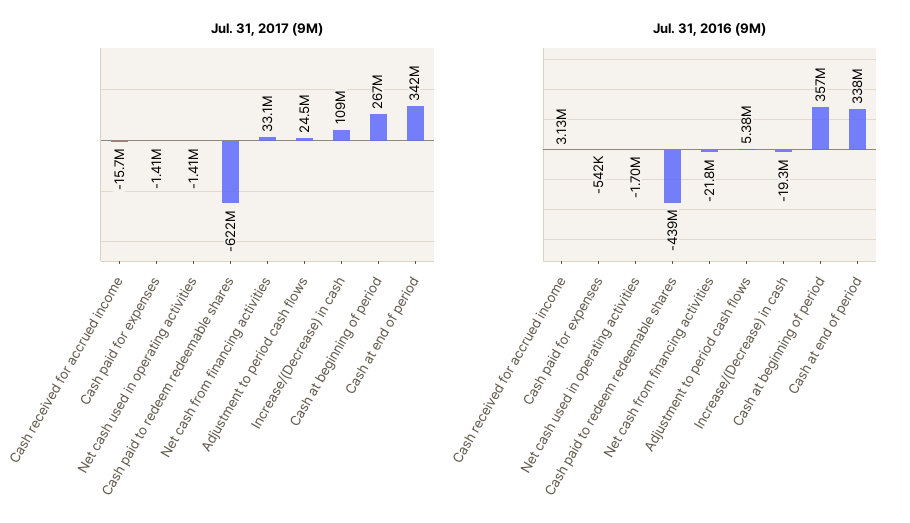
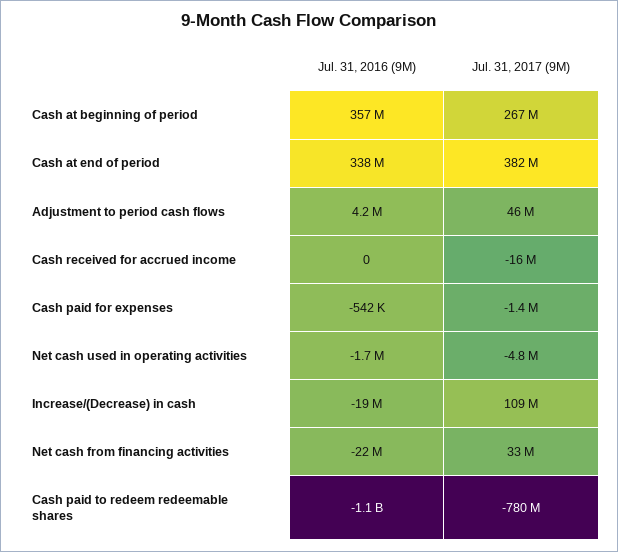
Jul. 31, 2017 (9M), Net cash used in operating activities: -1410000 -> -4800000
Jul. 31, 2017 (9M), Cash paid to redeem redeemable shares: -622000000 -> -780000000
Jul. 31, 2017 (9M), Adjustment to period cash flows: 24500000 -> 46000000
Jul. 31, 2017 (9M), Cash at end of period: 342000000 -> 382000000
Jul. 31, 2016 (9M), Cash received for accrued income: 3130000 -> 0
Jul. 31, 2016 (9M), Cash paid to redeem redeemable shares: -439000000 -> -1100000000
Jul. 31, 2016 (9M), Adjustment to period cash flows: 5380000 -> 4200000

